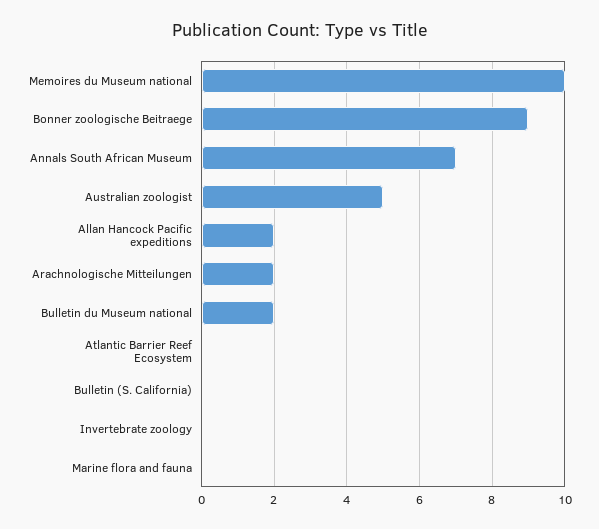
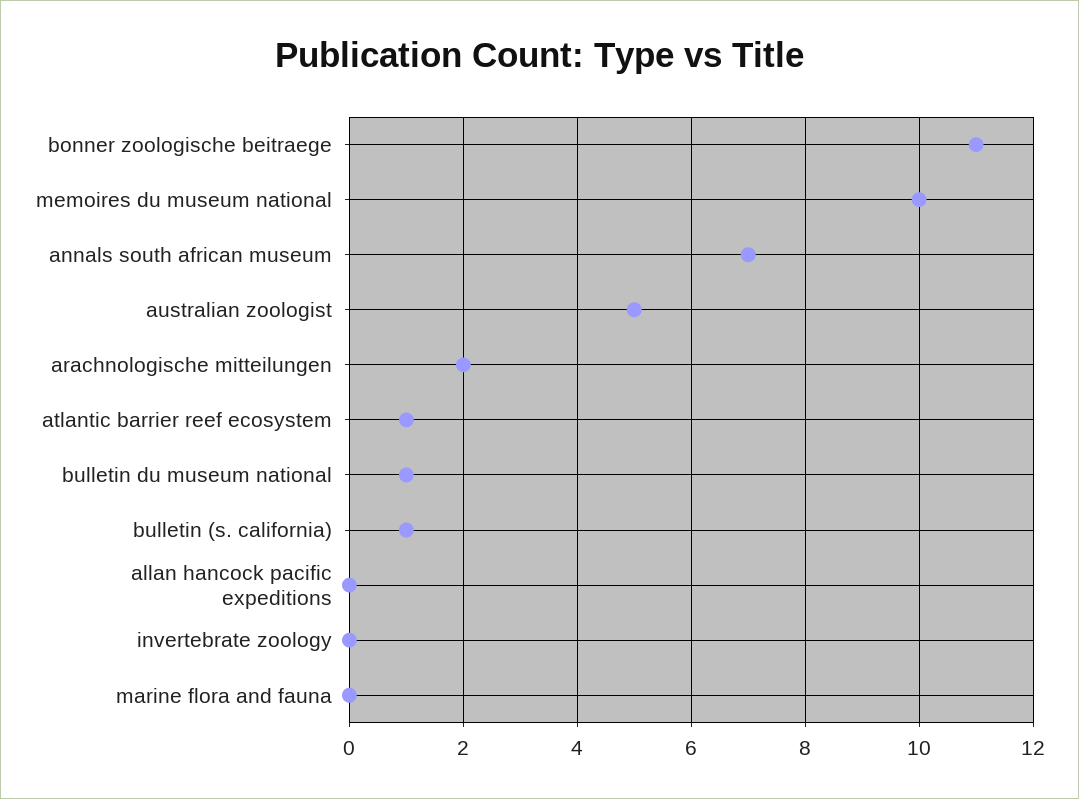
Bonner zoologische Beitraege: 9 -> 11
Allan Hancock Pacific expeditions: 2 -> 0
Bulletin du Museum national: 2 -> 1
Atlantic Barrier Reef Ecosystem: 0 -> 1
Bulletin (S. California): 0 -> 1

